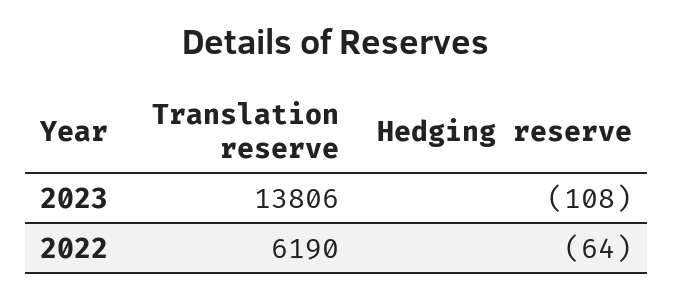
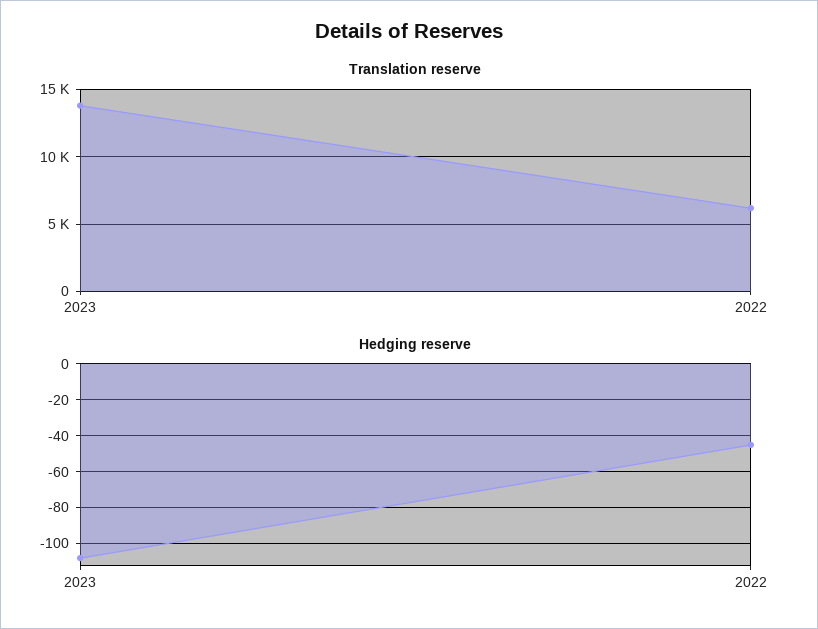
Hedging reserve, 2022: -64 -> -45

